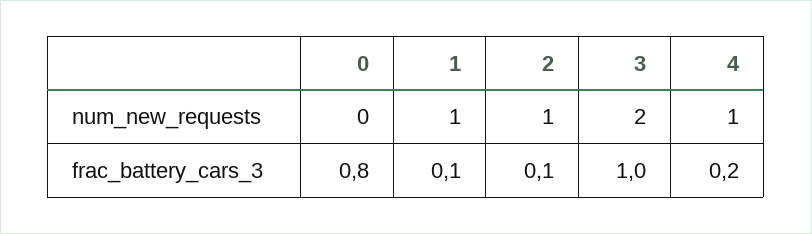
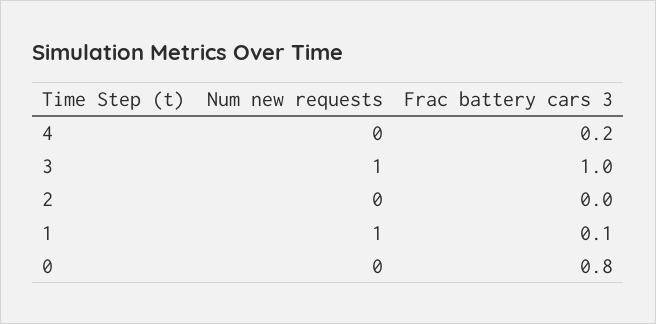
2, num_new_requests: 1 -> 0
3, num_new_requests: 2 -> 1
4, num_new_requests: 1 -> 0
2, frac_battery_cars_3: 0.1 -> 0

